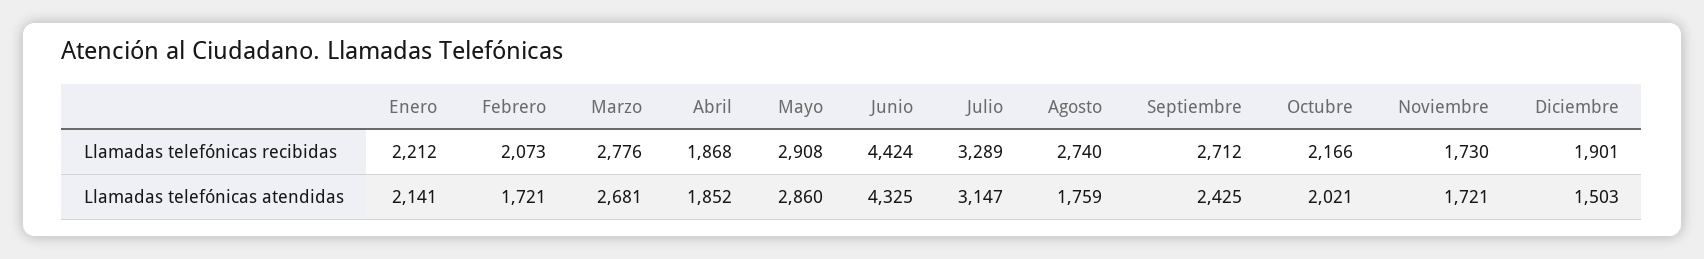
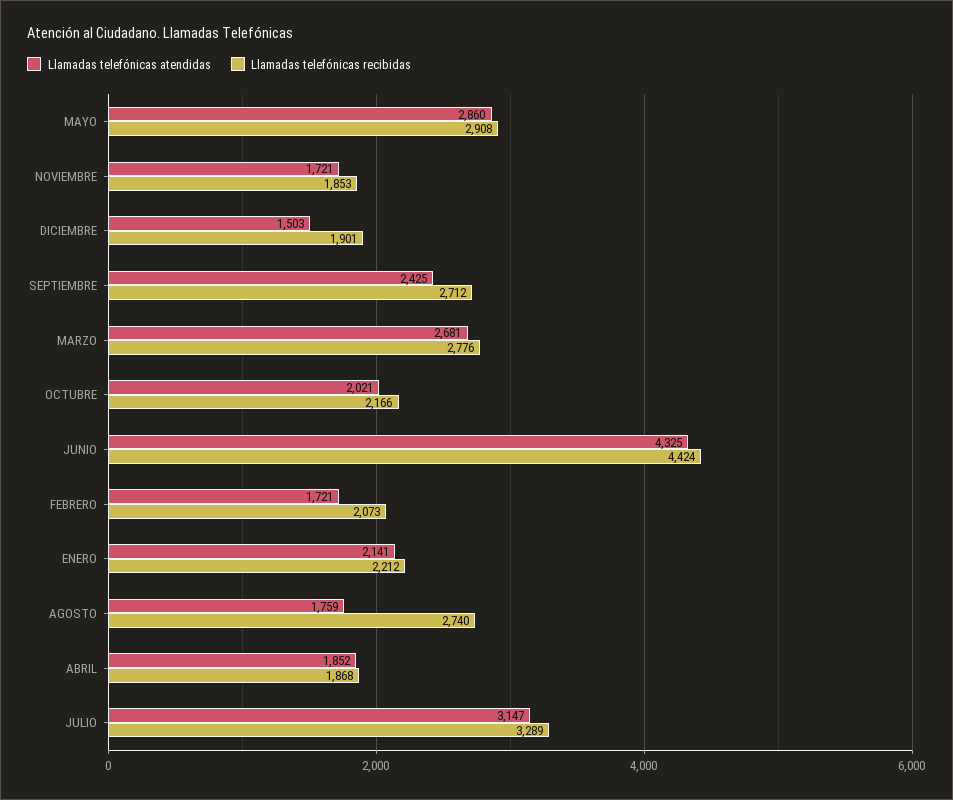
Llamadas telefónicas recibidas, Noviembre: 1730 -> 1853

